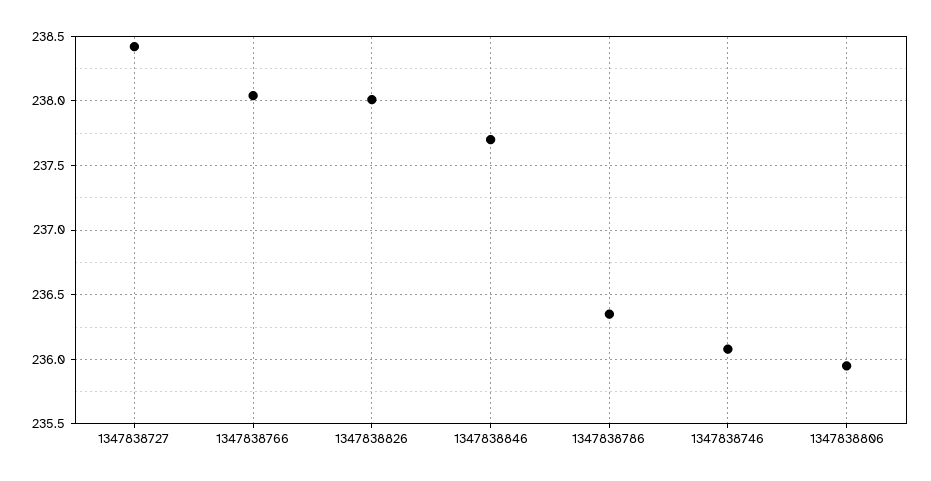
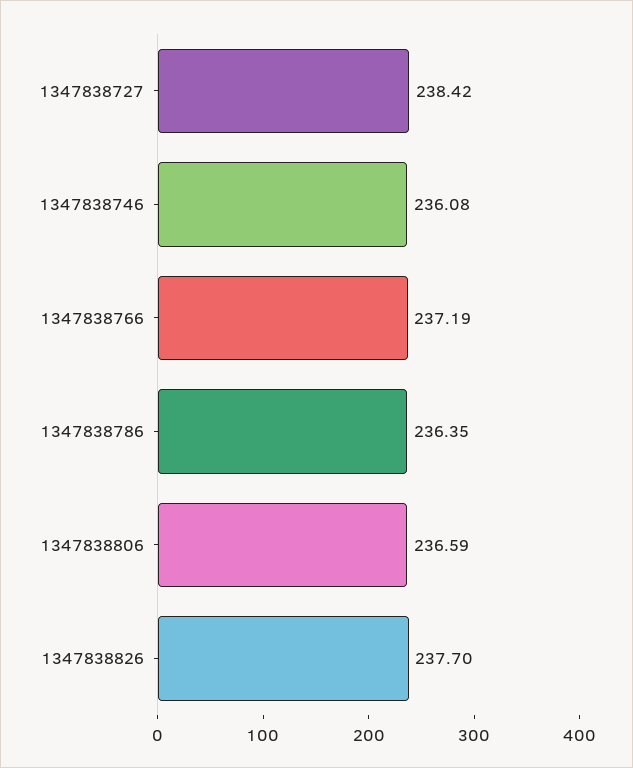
1347838766: 238.05 -> 237.19
1347838826: 238 -> 237.7
1347838846: 237.7 -> none
1347838806: 235.95 -> 236.59

